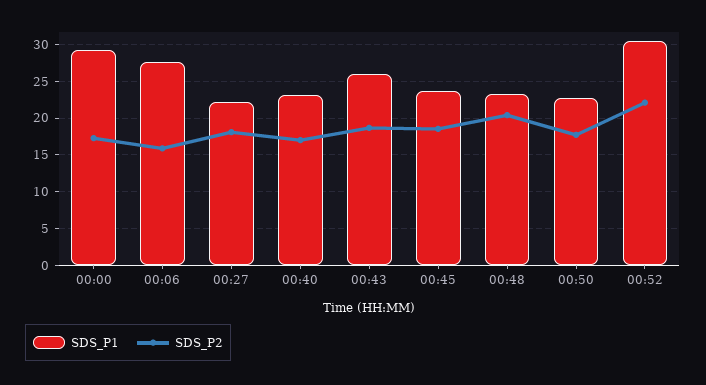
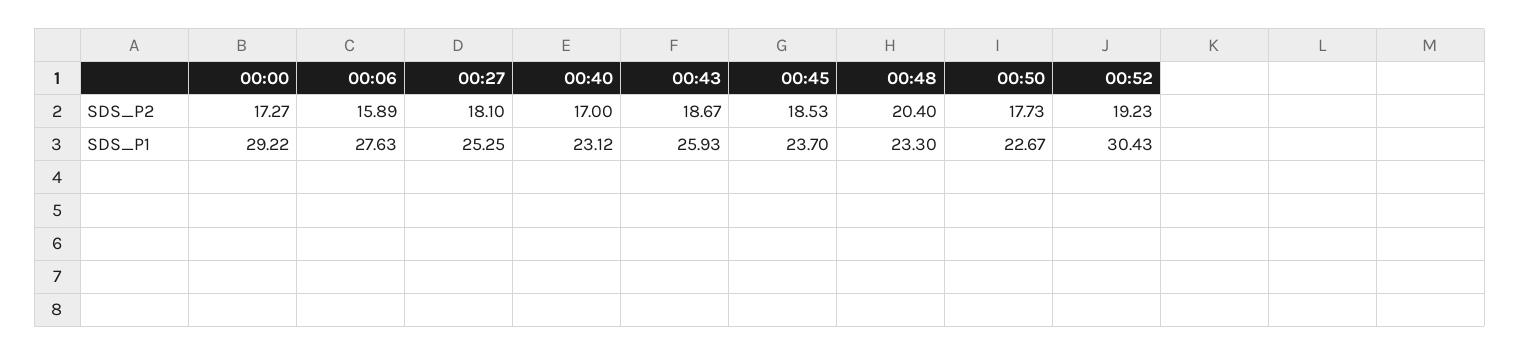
SDS_P1, 00:27: 22 -> 25.25
SDS_P2, 00:52: 22 -> 19.23

